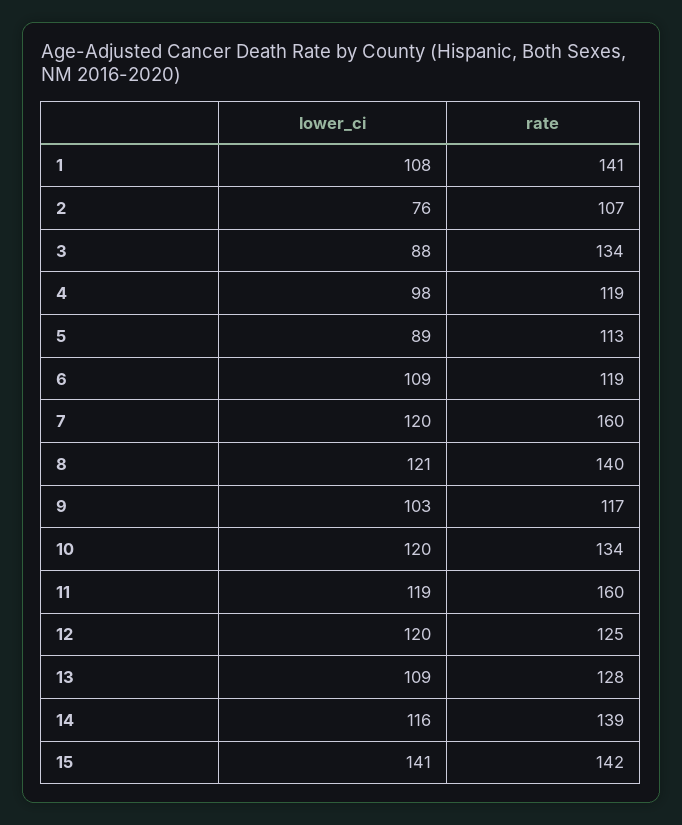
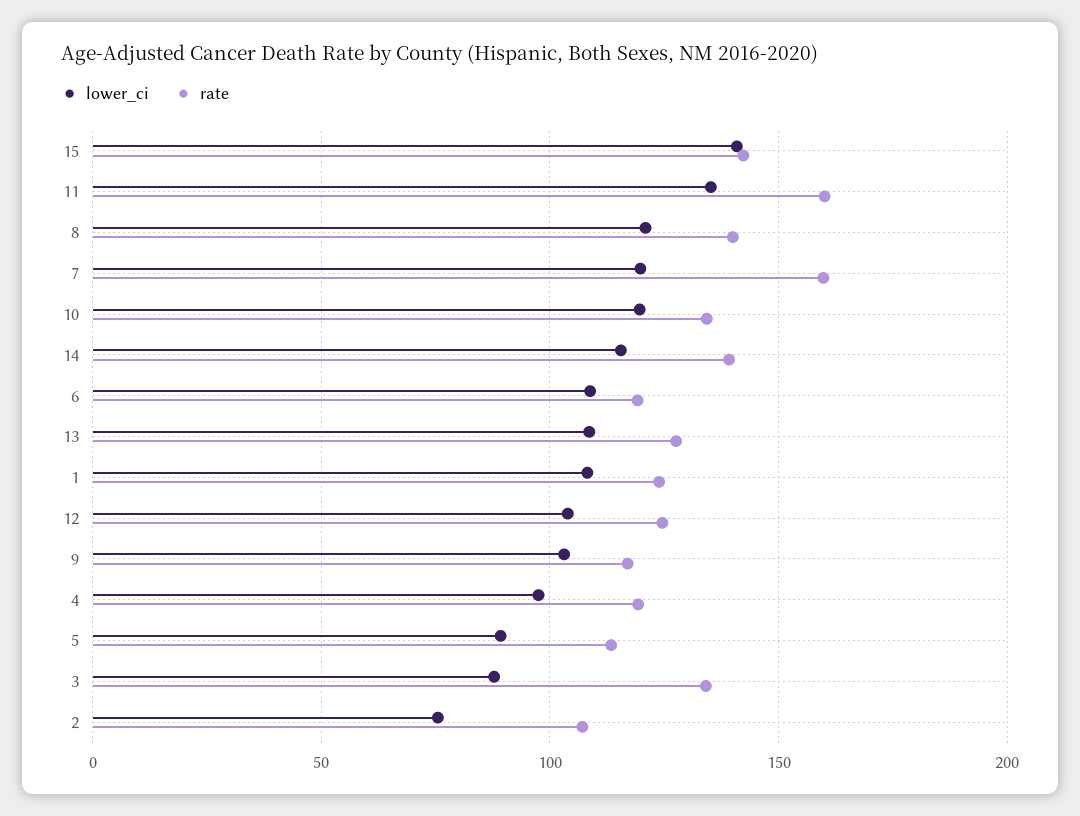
rate, 1: 141 -> 125
lower_ci, 11: 119 -> 135
lower_ci, 12: 120 -> 105

